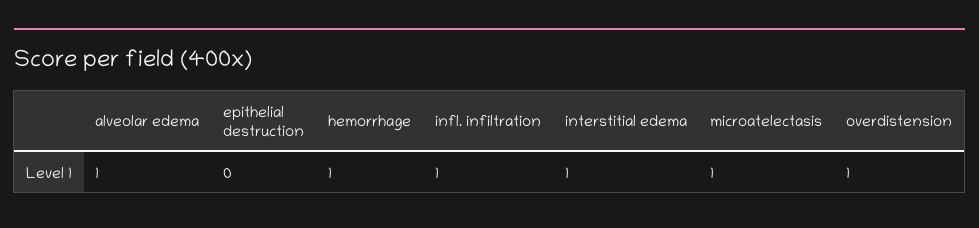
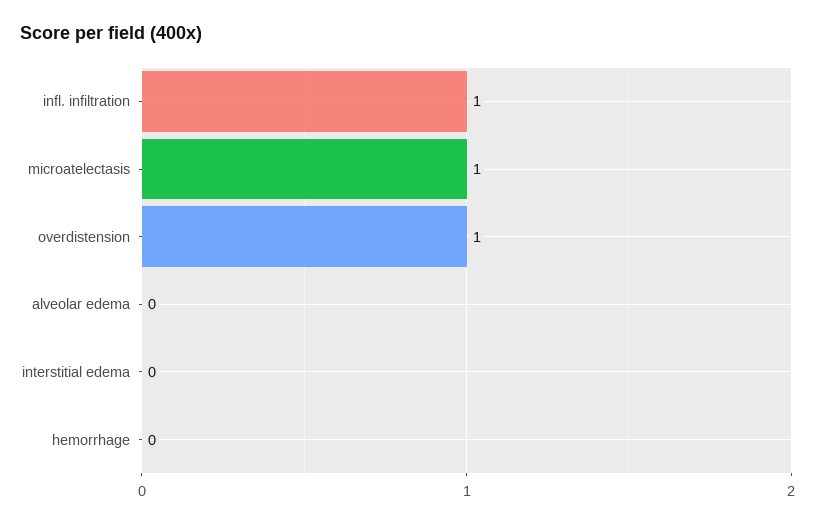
alveolar edema: 1 -> 0
epithelial destruction: 0 -> none
hemorrhage: 1 -> 0
interstitial edema: 1 -> 0

